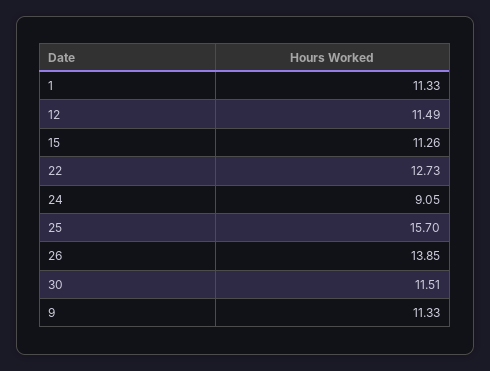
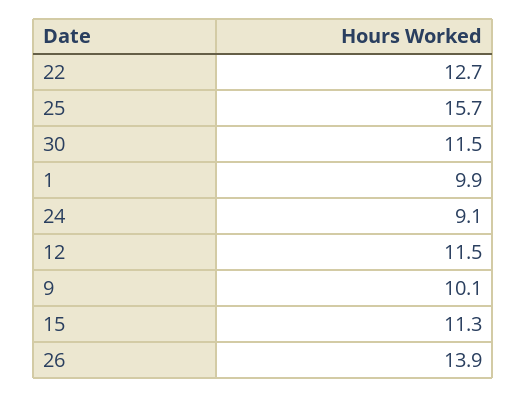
1: 11.33 -> 9.9
9: 11.33 -> 10.1

